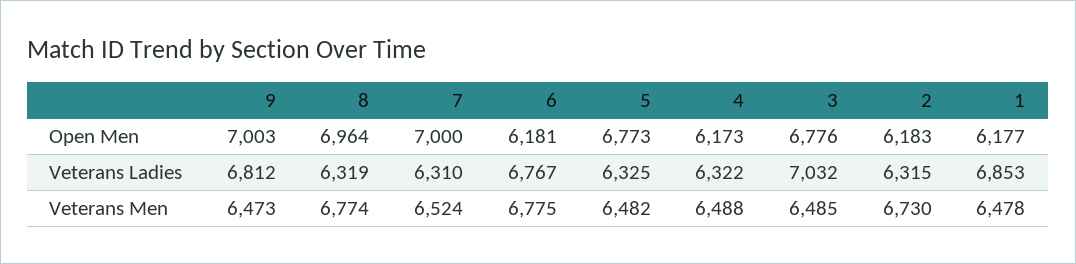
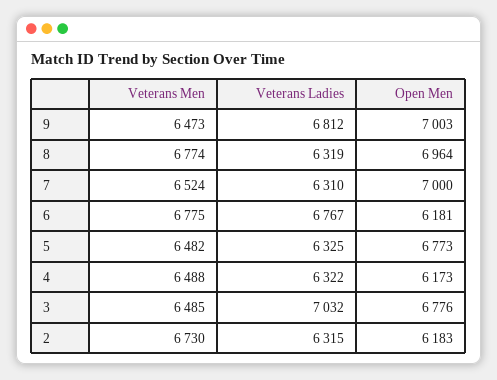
1, Open Men: 6177 -> none
1, Veterans Ladies: 6853 -> none
1, Veterans Men: 6478 -> none

